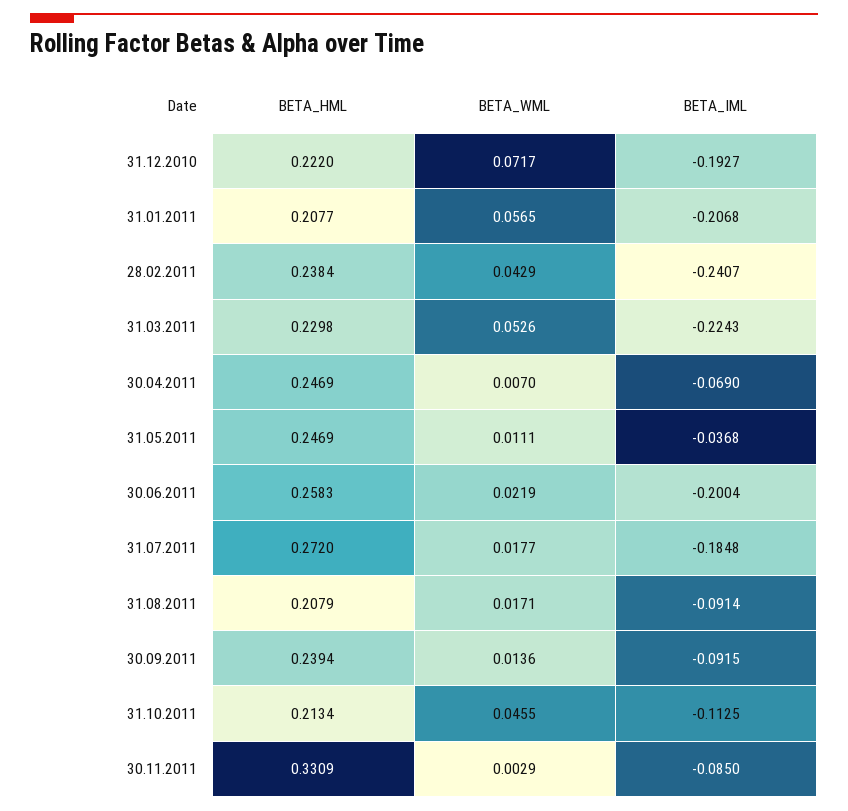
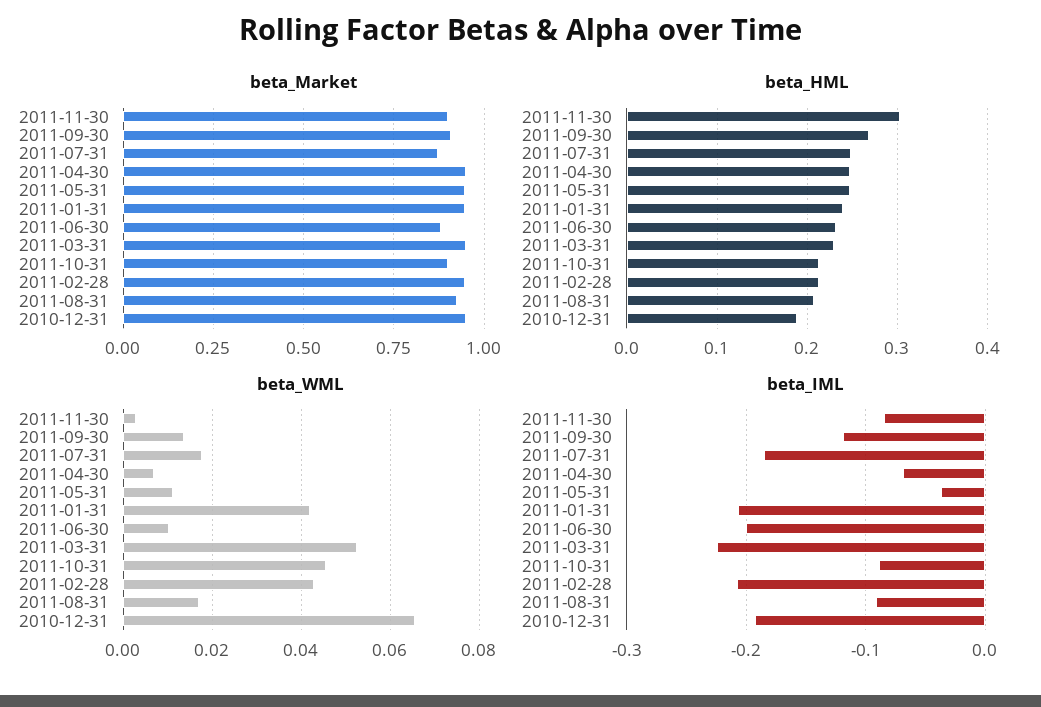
BETA_HML, 31.12.2010: 0.222 -> 0.19
BETA_WML, 31.12.2010: 0.0717 -> 0.066
BETA_HML, 31.01.2011: 0.2077 -> 0.24
BETA_WML, 31.01.2011: 0.0565 -> 0.042
BETA_HML, 28.02.2011: 0.2384 -> 0.21
BETA_IML, 28.02.2011: -0.2407 -> -0.21
BETA_HML, 30.06.2011: 0.2583 -> 0.23
BETA_WML, 30.06.2011: 0.0219 -> 0.01
BETA_HML, 31.07.2011: 0.272 -> 0.25
BETA_HML, 30.09.2011: 0.2394 -> 0.27
BETA_IML, 30.09.2011: -0.0915 -> -0.12
BETA_IML, 31.10.2011: -0.1125 -> -0.09
BETA_HML, 30.11.2011: 0.3309 -> 0.3
beta_Market, 30.11.2011: none -> 0.9
beta_Market, 30.09.2011: none -> 0.9
beta_Market, 31.07.2011: none -> 0.875
beta_Market, 30.04.2011: none -> 0.95
beta_Market, 31.05.2011: none -> 0.95
beta_Market, 31.01.2011: none -> 0.95
beta_Market, 30.06.2011: none -> 0.875
beta_Market, 31.03.2011: none -> 0.95
beta_Market, 31.10.2011: none -> 0.9
beta_Market, 28.02.2011: none -> 0.95
beta_Market, 31.08.2011: none -> 0.925
beta_Market, 31.12.2010: none -> 0.95

